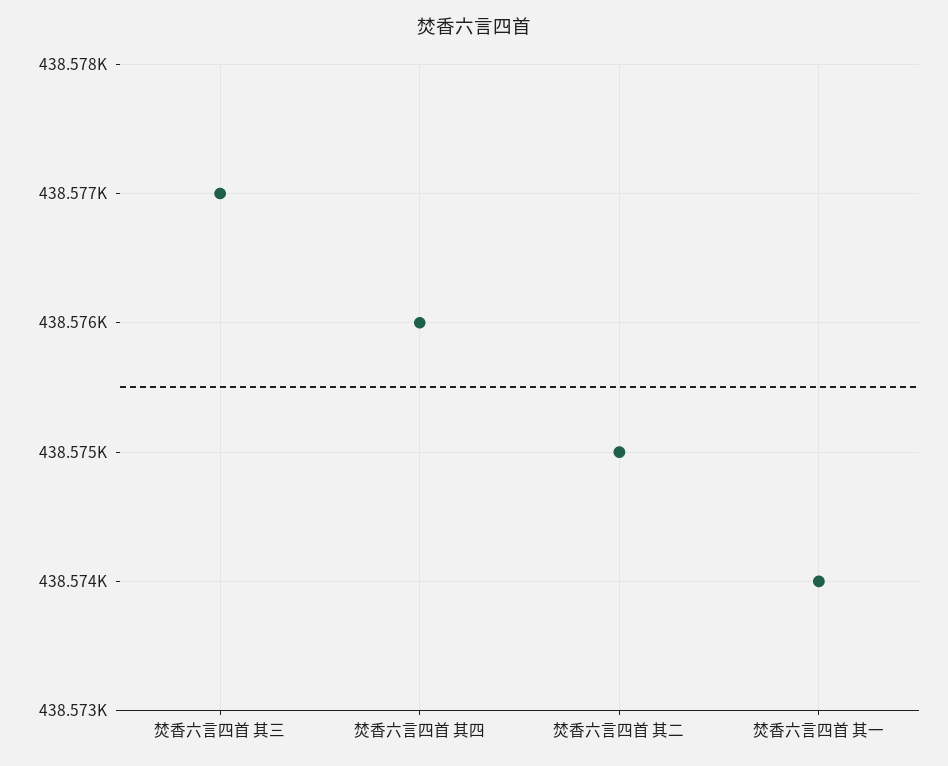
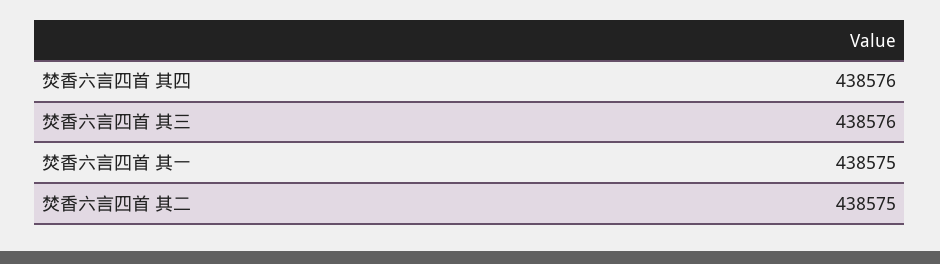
焚香六言四首 其三: 438577 -> 438576
焚香六言四首 其一: 438574 -> 438575

